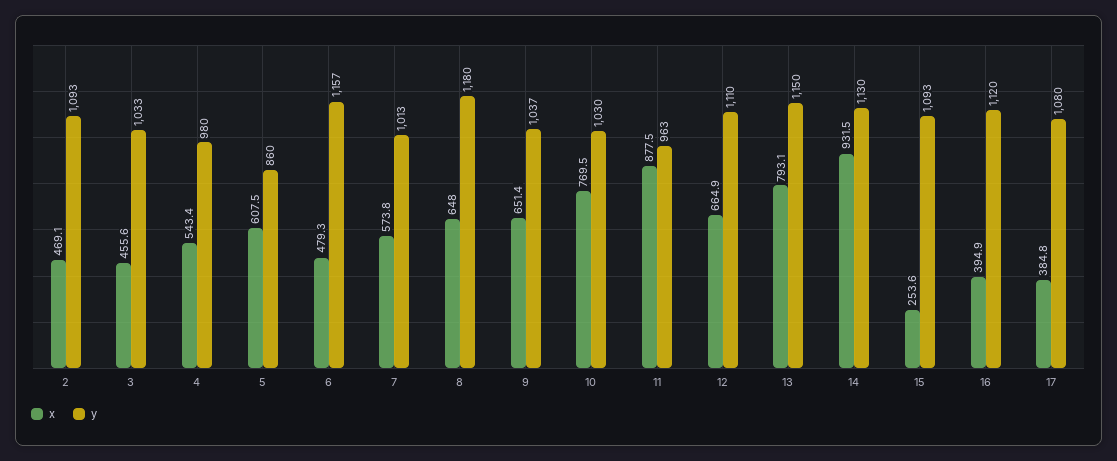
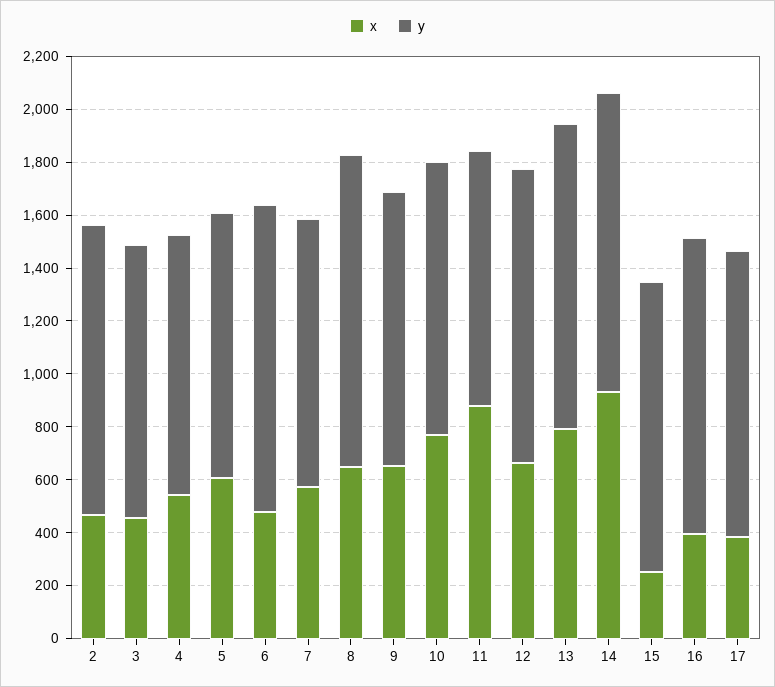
y, 5: 860 -> 1000

